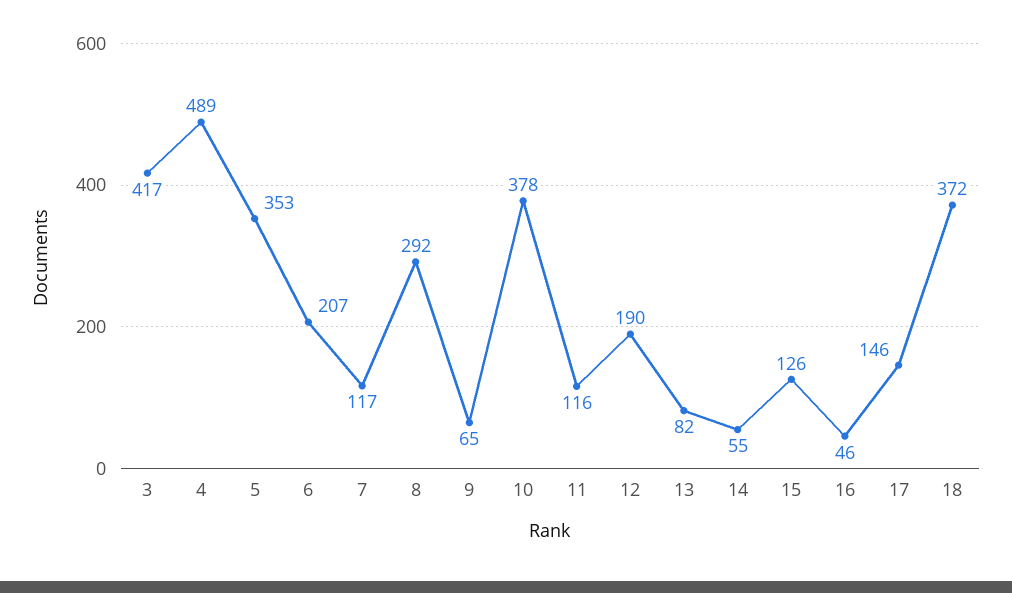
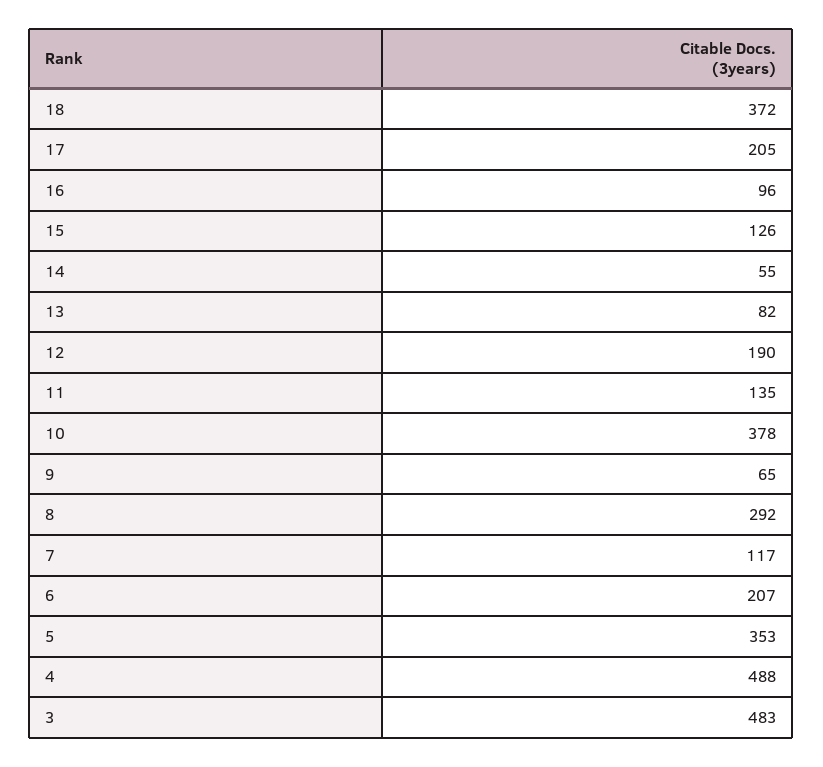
3: 417 -> 483
4: 489 -> 488
11: 116 -> 135
16: 46 -> 96
17: 146 -> 205

